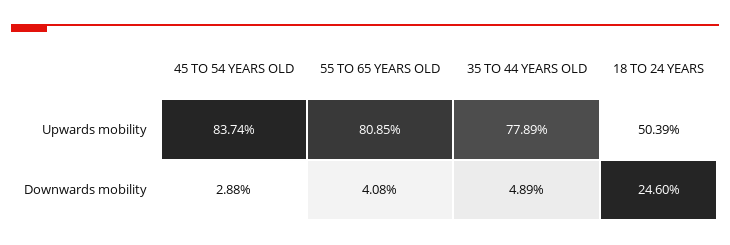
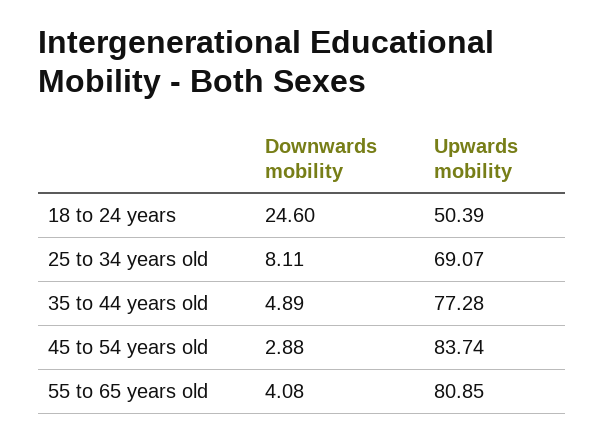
35 TO 44 YEARS OLD, Upwards mobility: 77.89 -> 77.28
25 to 34 years old, Downwards mobility: none -> 8.11
25 to 34 years old, Upwards mobility: none -> 69.07

